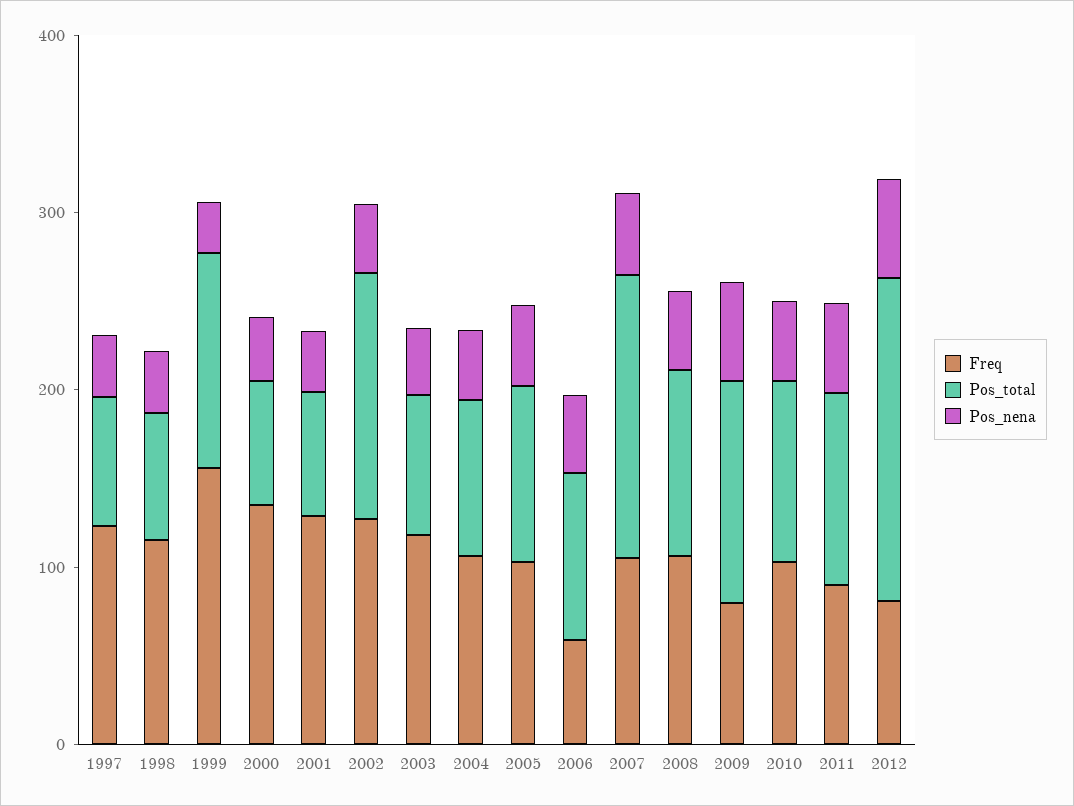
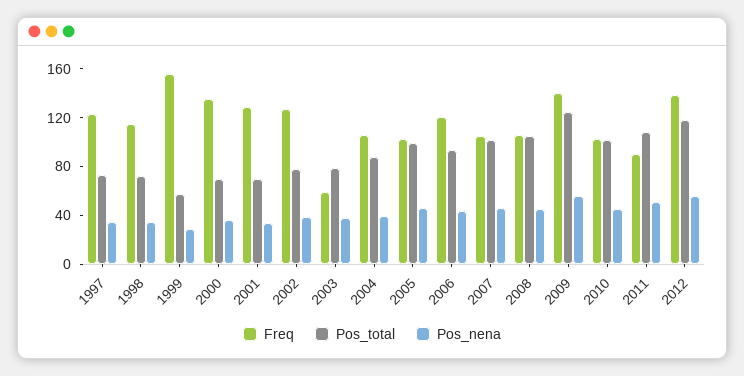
Pos_total, 1999: 120 -> 60
Pos_total, 2002: 140 -> 80
Freq, 2003: 120 -> 60
Freq, 2006: 60 -> 120
Pos_total, 2007: 160 -> 100
Freq, 2009: 80 -> 140
Freq, 2012: 80 -> 140
Pos_total, 2012: 180 -> 120

